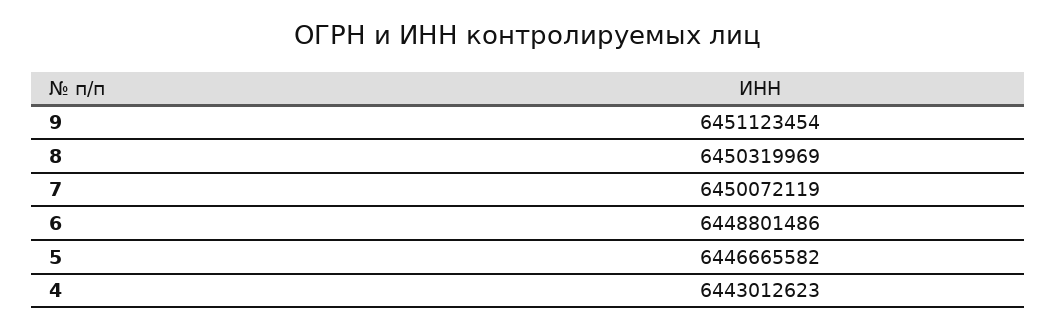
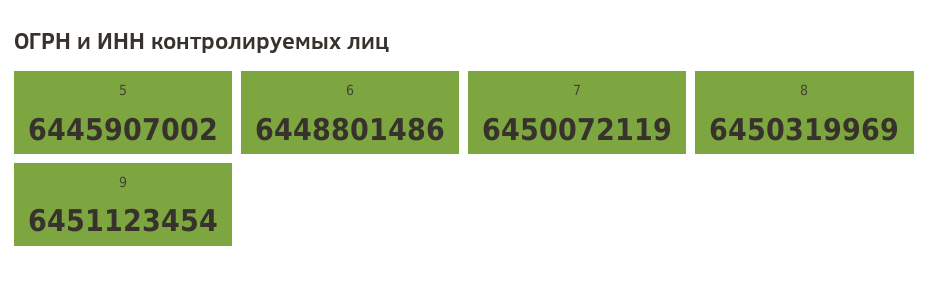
5: 6446665582 -> 6445907002
4: 6443012623 -> none

